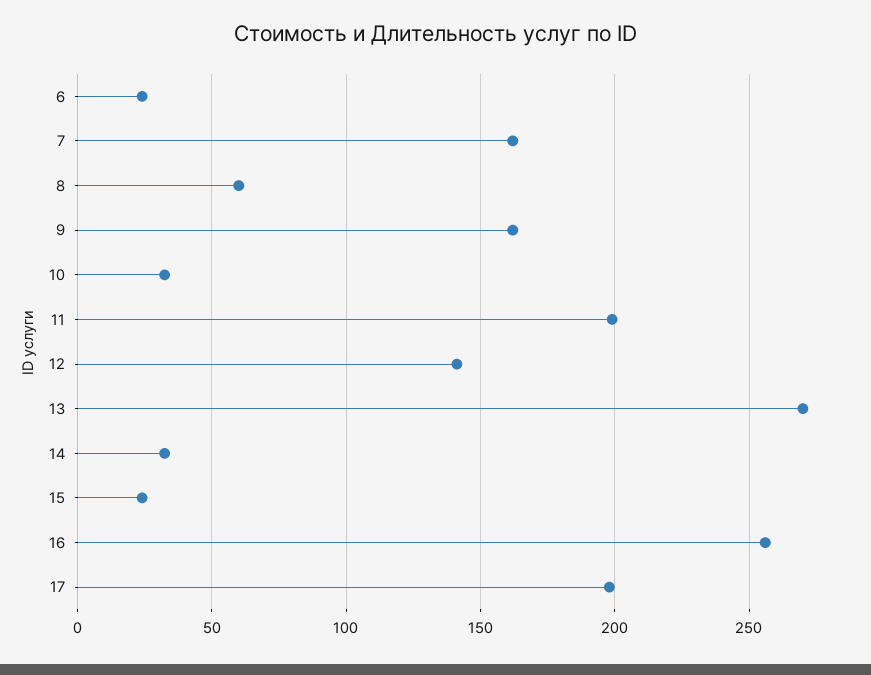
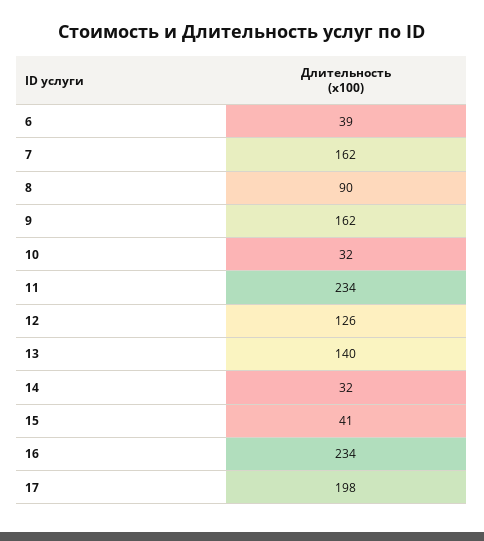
6: 25 -> 39
8: 60 -> 90
11: 200 -> 234
12: 140 -> 126
13: 270 -> 140
15: 25 -> 41
16: 255 -> 234

